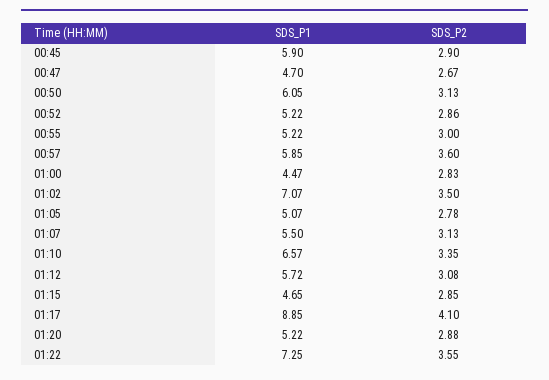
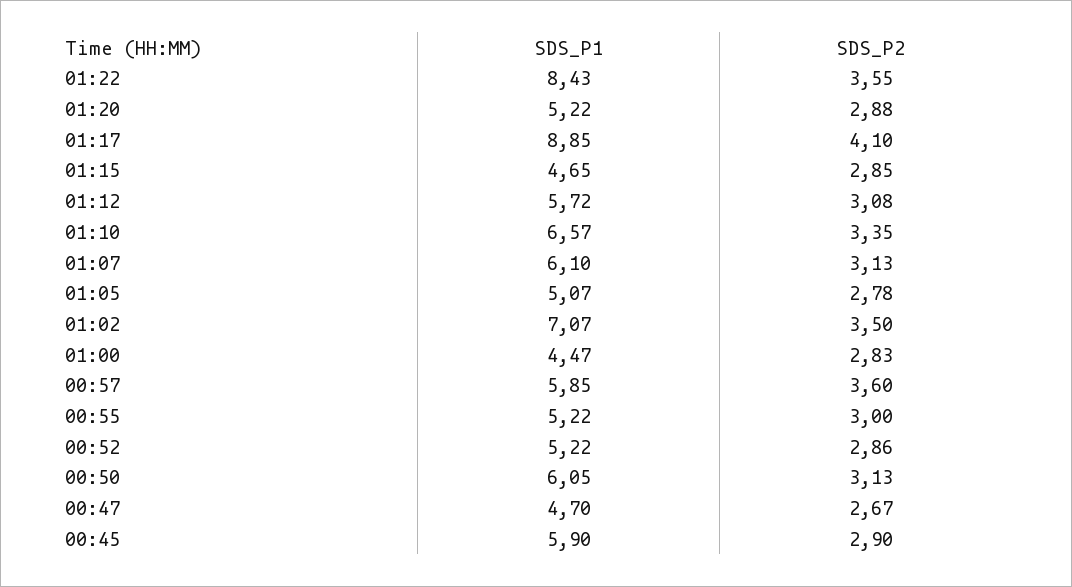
SDS_P1, 01:07: 5.5 -> 6.1
SDS_P1, 01:22: 7.25 -> 8.43

